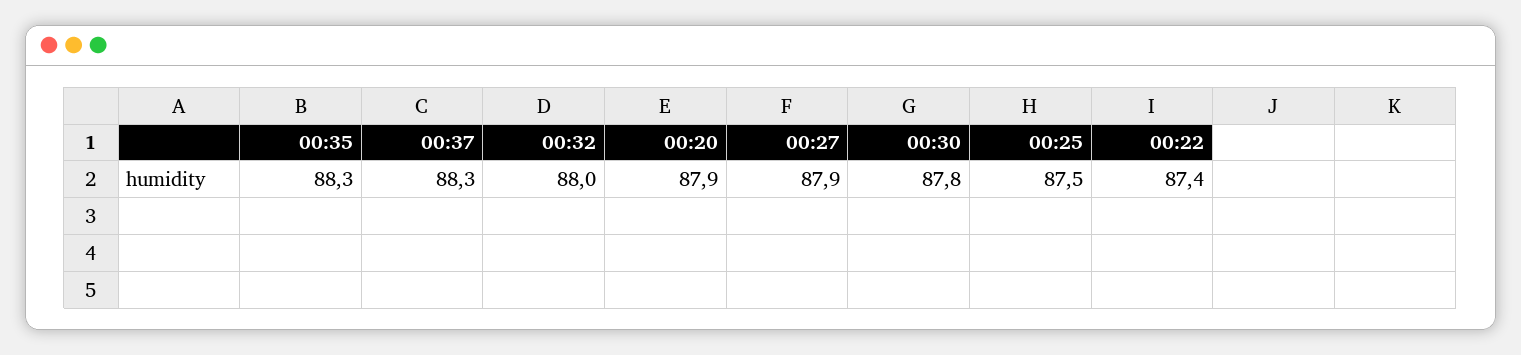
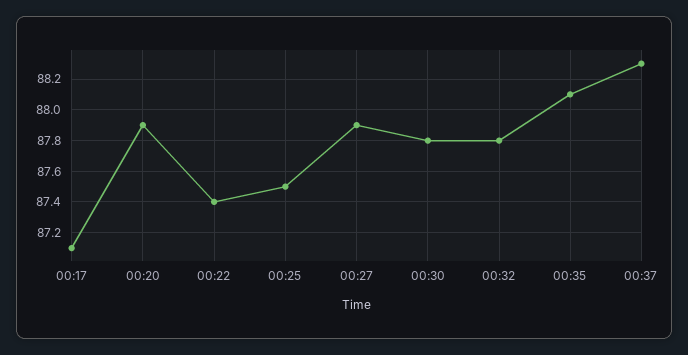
00:35: 88.3 -> 88.1
00:32: 88 -> 87.8
00:17: none -> 87.1

